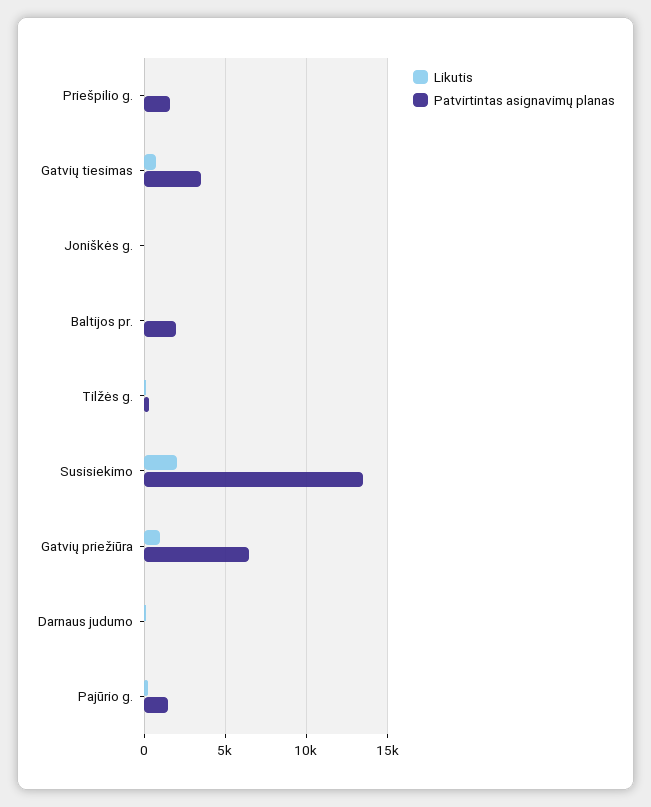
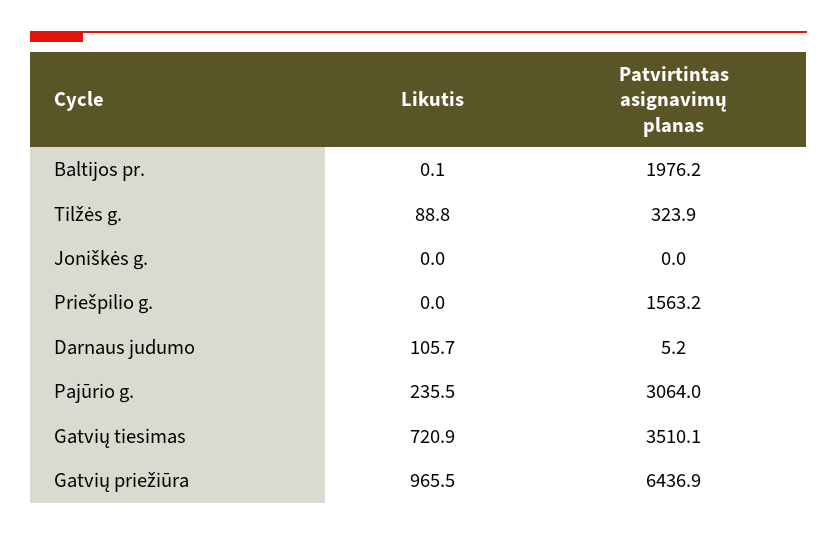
Likutis, Susisiekimo: 2000 -> none
Patvirtintas asignavimų planas, Susisiekimo: 13500 -> none
Patvirtintas asignavimų planas, Pajūrio g.: 1500 -> 3064

